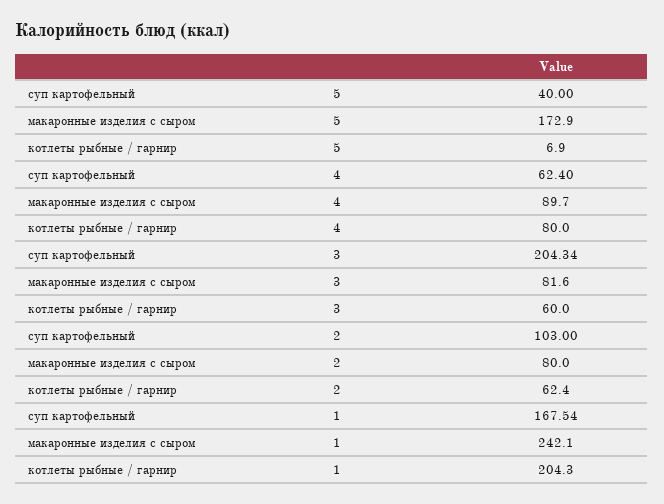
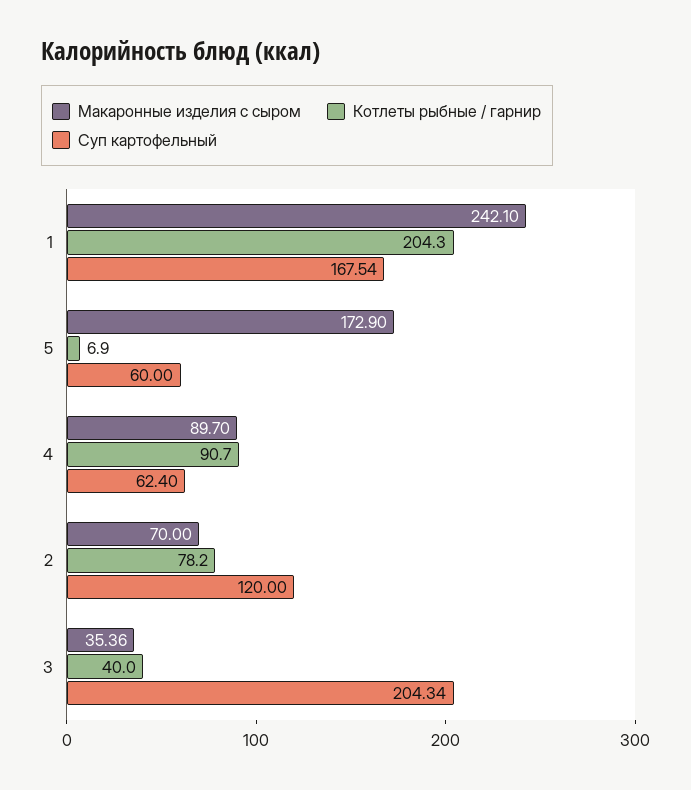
суп картофельный, 5: 40 -> 60
котлеты рыбные / гарнир, 4: 80 -> 90.7
макаронные изделия с сыром, 3: 81.6 -> 35.36
котлеты рыбные / гарнир, 3: 60 -> 40
суп картофельный, 2: 103 -> 120
макаронные изделия с сыром, 2: 80 -> 70
котлеты рыбные / гарнир, 2: 62.4 -> 78.2

